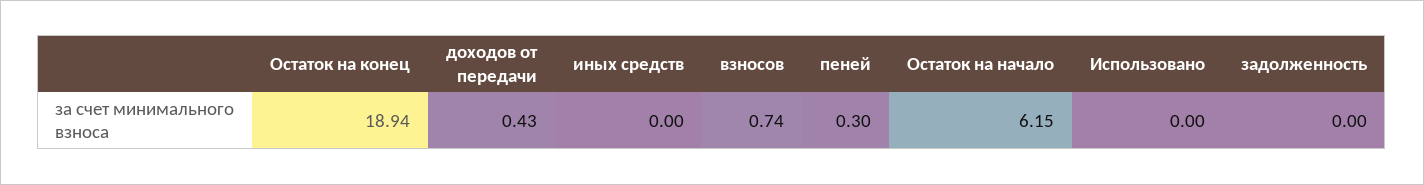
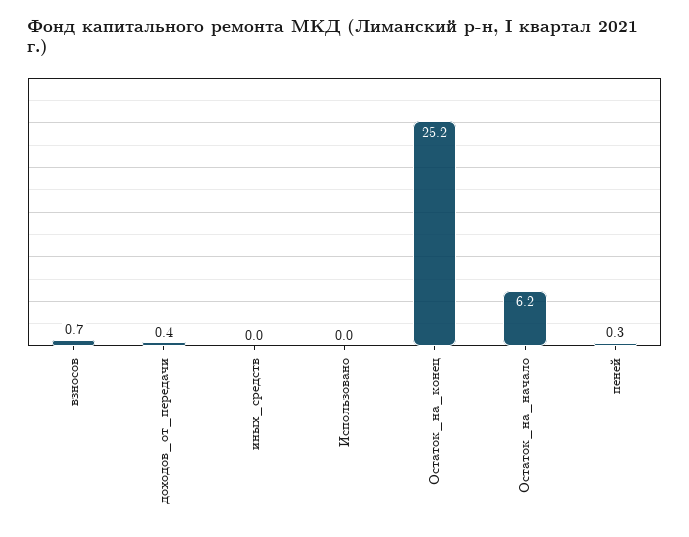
Остаток на конец: 18.94 -> 25.2
задолженность: 0 -> none

